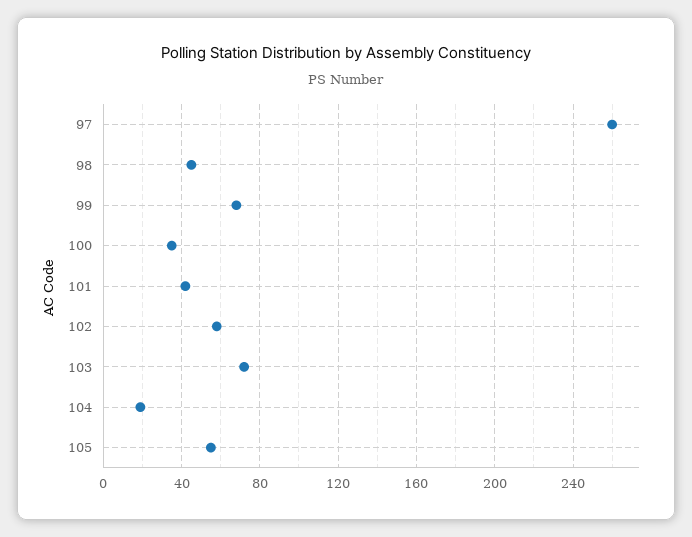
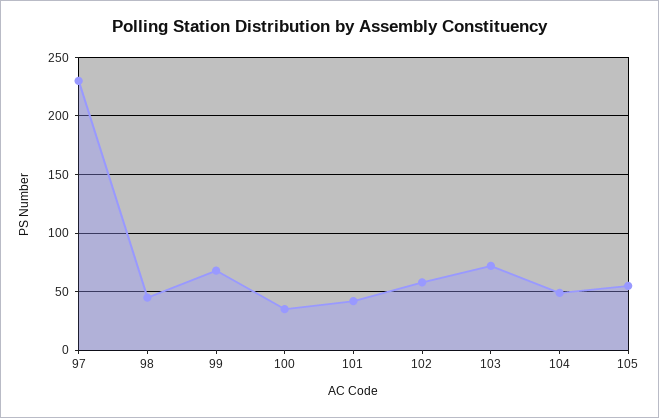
97: 260 -> 230
104: 20 -> 50

